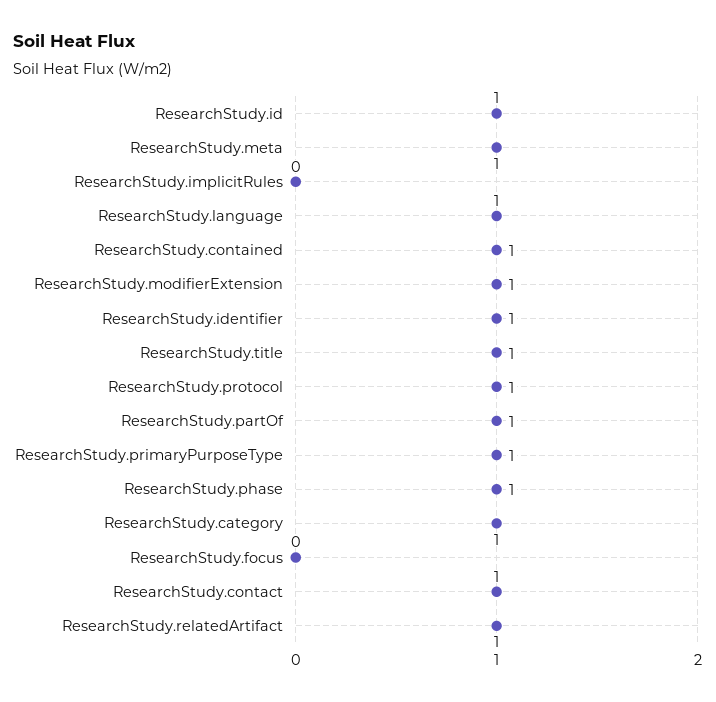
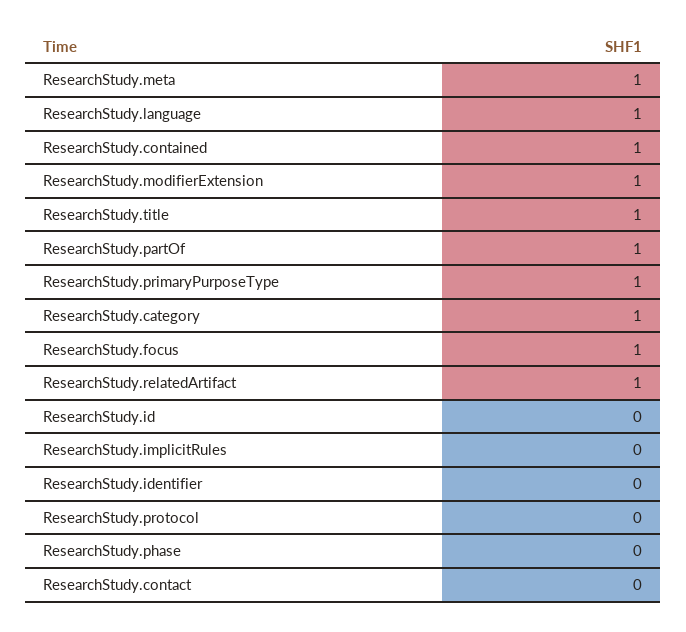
ResearchStudy.id: 1 -> 0
ResearchStudy.identifier: 1 -> 0
ResearchStudy.protocol: 1 -> 0
ResearchStudy.phase: 1 -> 0
ResearchStudy.focus: 0 -> 1
ResearchStudy.contact: 1 -> 0

